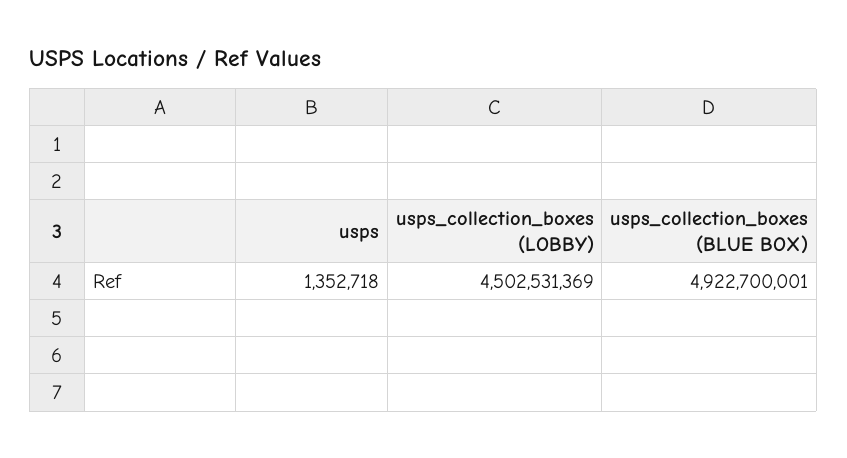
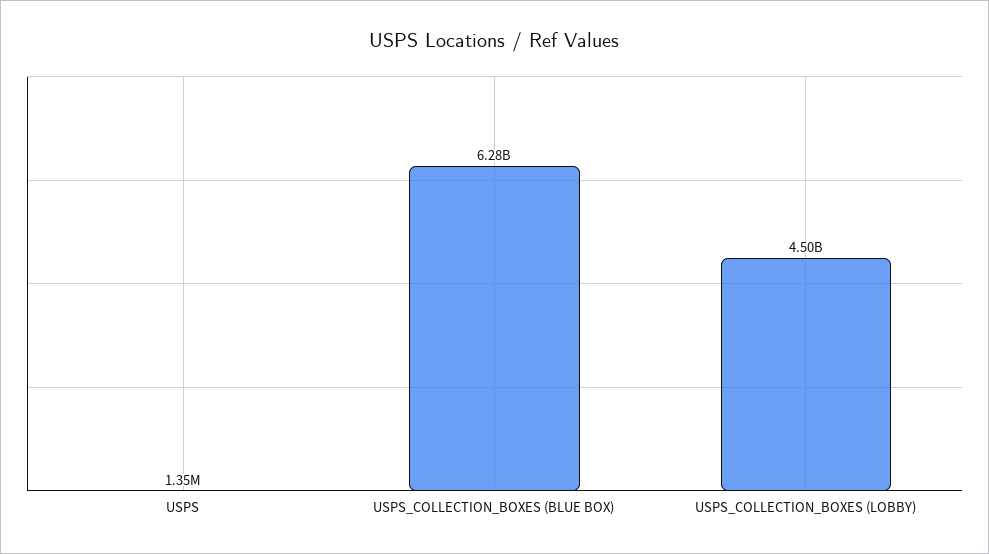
usps_collection_boxes (BLUE BOX): 4922700001 -> 6280000000

